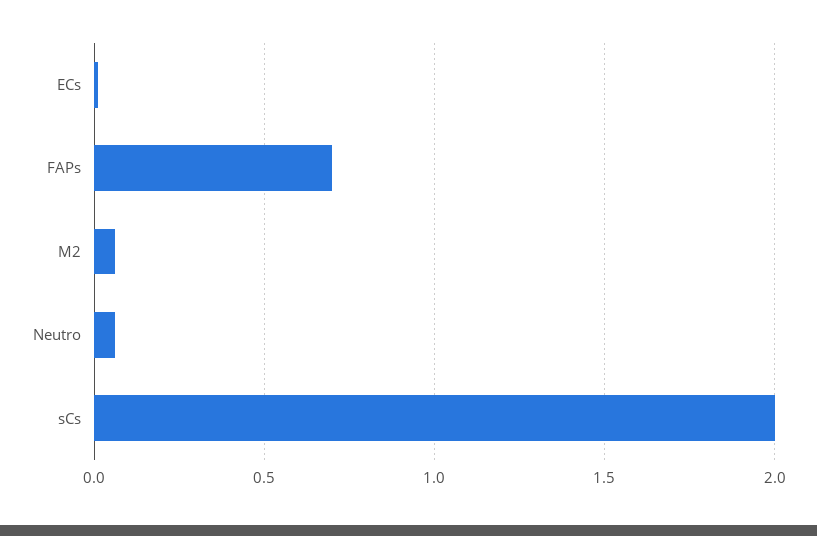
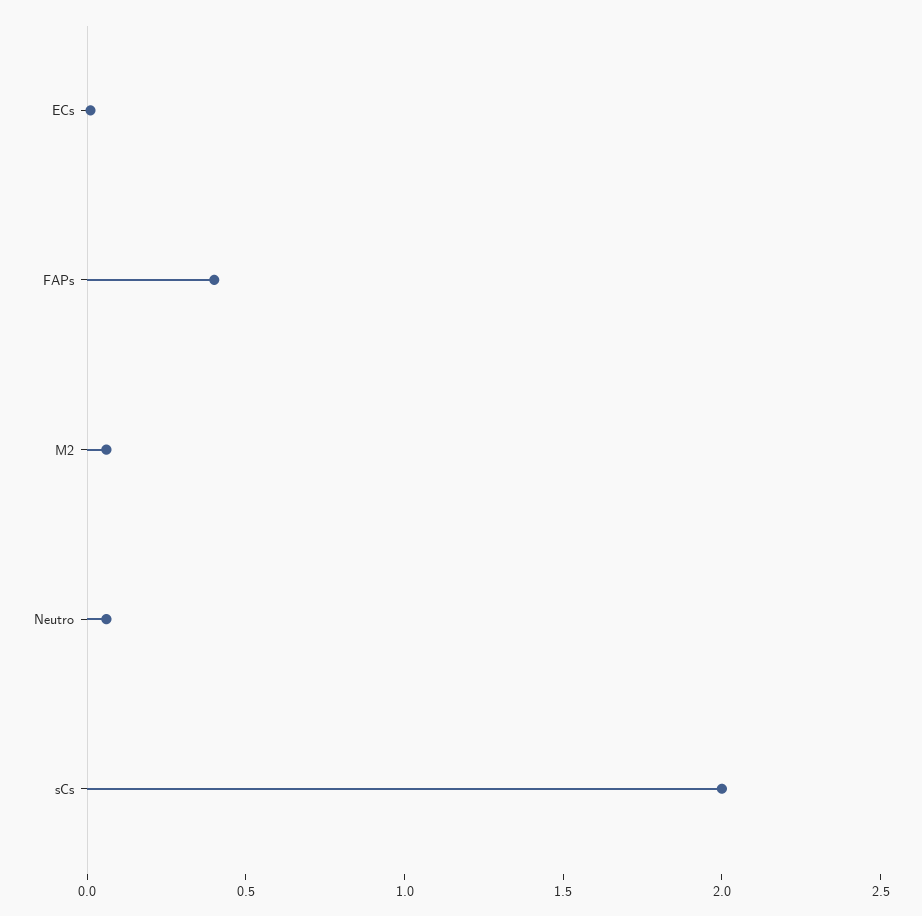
FAPs: 0.7 -> 0.4

